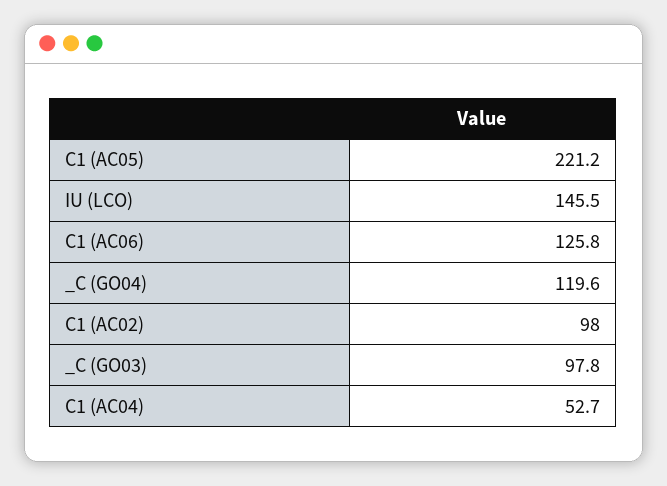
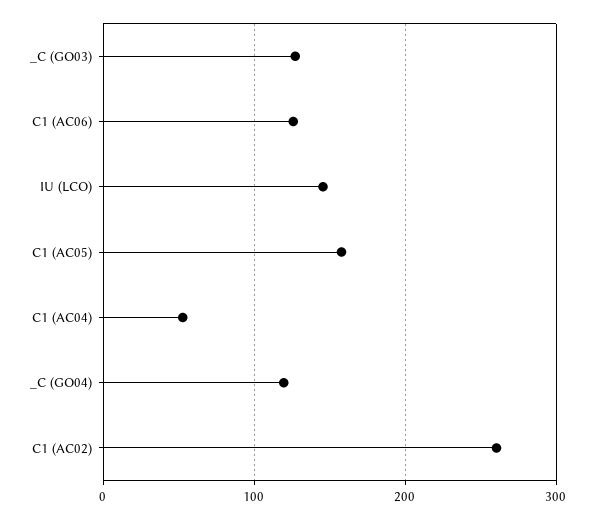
C1 (AC05): 221.2 -> 160
C1 (AC02): 98 -> 260
_C (GO03): 97.8 -> 130

